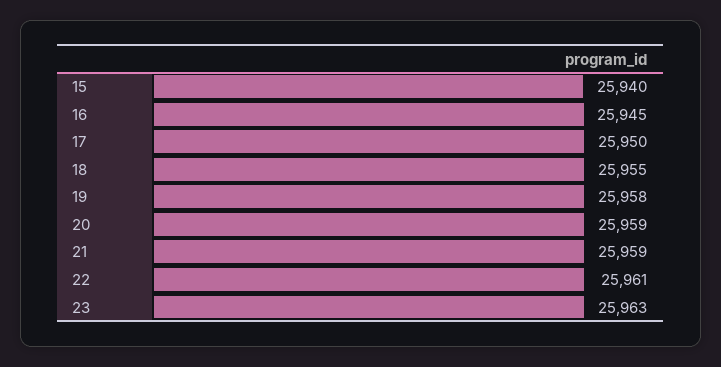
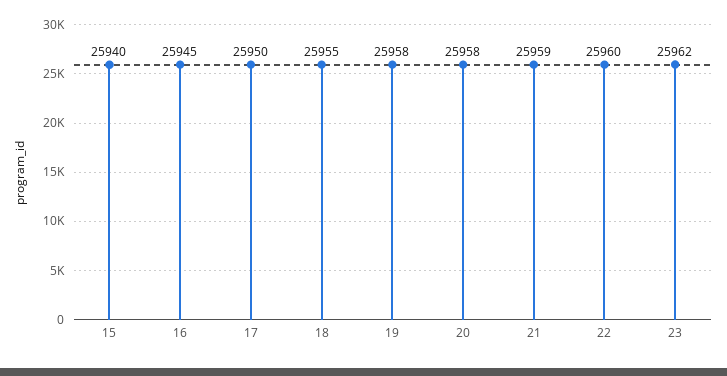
20: 25959 -> 25958
22: 25961 -> 25960
23: 25963 -> 25962

